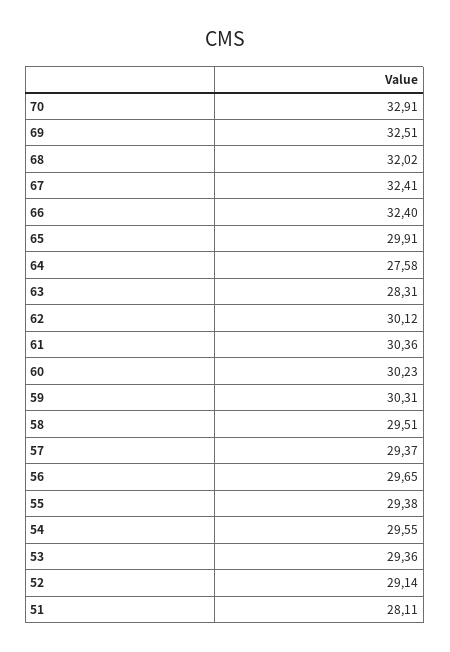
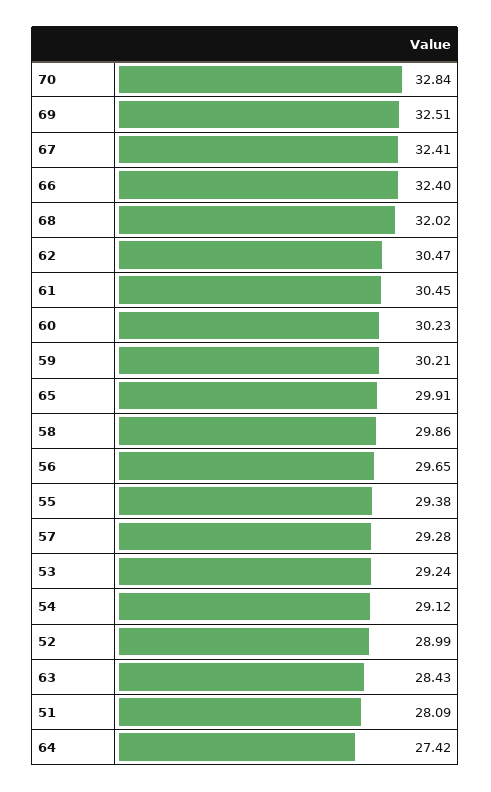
70: 32.91 -> 32.84
64: 27.58 -> 27.42
63: 28.31 -> 28.43
62: 30.12 -> 30.47
61: 30.36 -> 30.45
59: 30.31 -> 30.21
58: 29.51 -> 29.86
57: 29.37 -> 29.28
54: 29.55 -> 29.12
53: 29.36 -> 29.24
52: 29.14 -> 28.99
51: 28.11 -> 28.09

